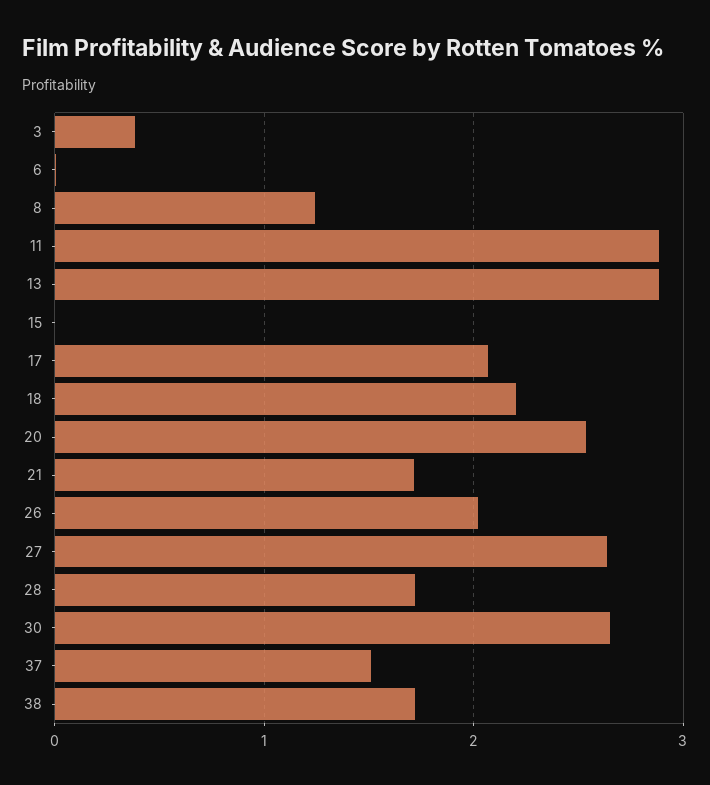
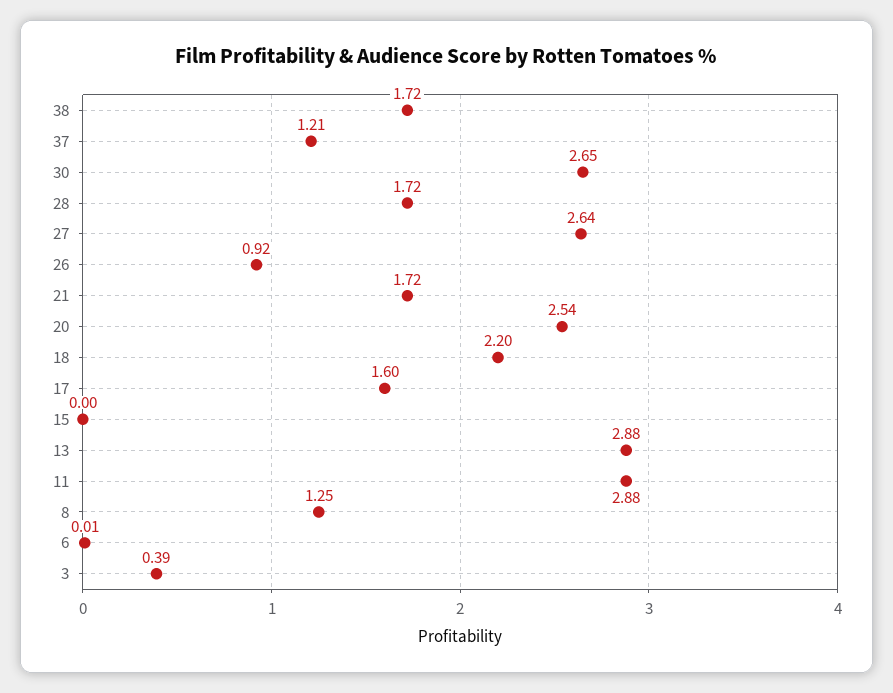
17: 2.1 -> 1.6
26: 2 -> 0.92
37: 1.5 -> 1.21

